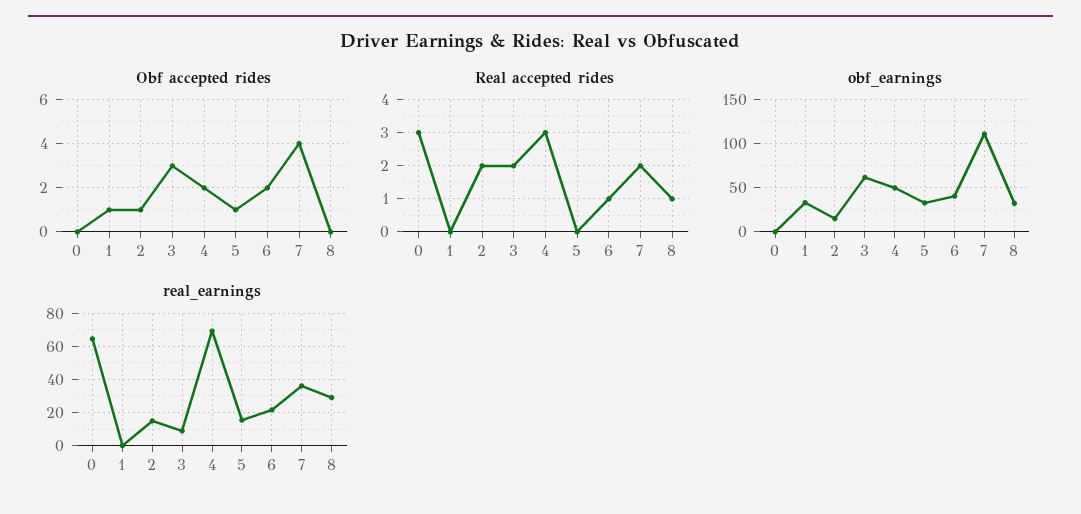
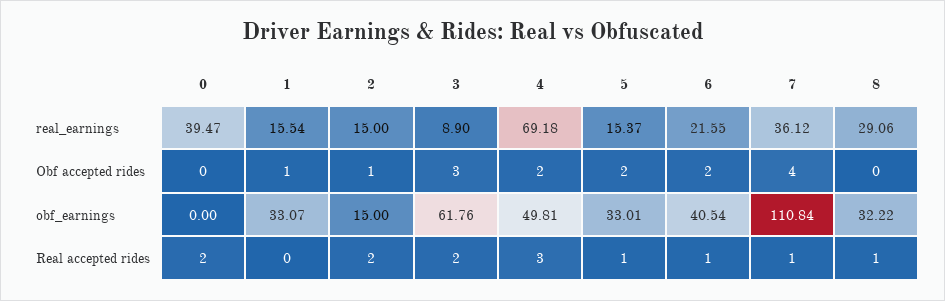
Obf accepted rides, 5: 1 -> 2
Real accepted rides, 0: 3 -> 2
Real accepted rides, 5: 0 -> 1
Real accepted rides, 7: 2 -> 1
real_earnings, 0: 65 -> 39.47
real_earnings, 1: 0 -> 15.54

